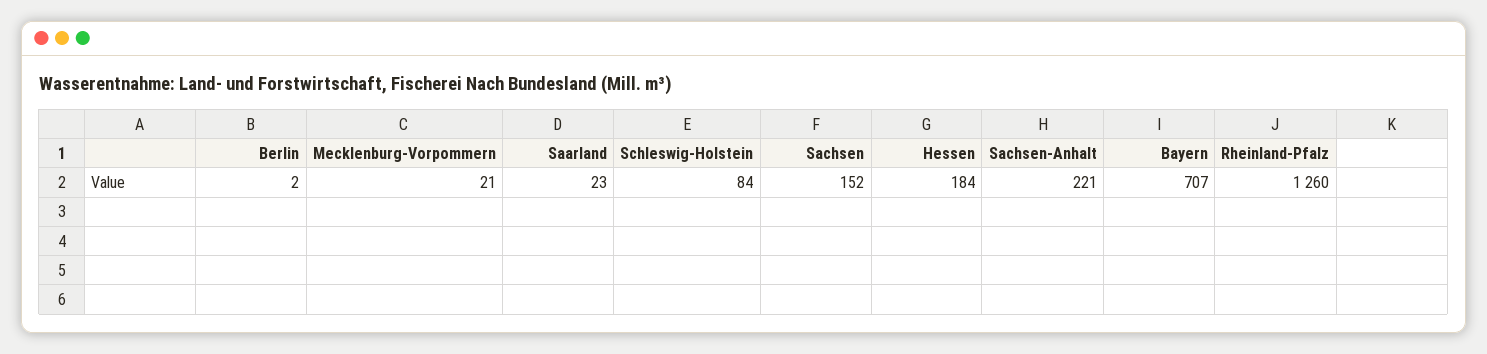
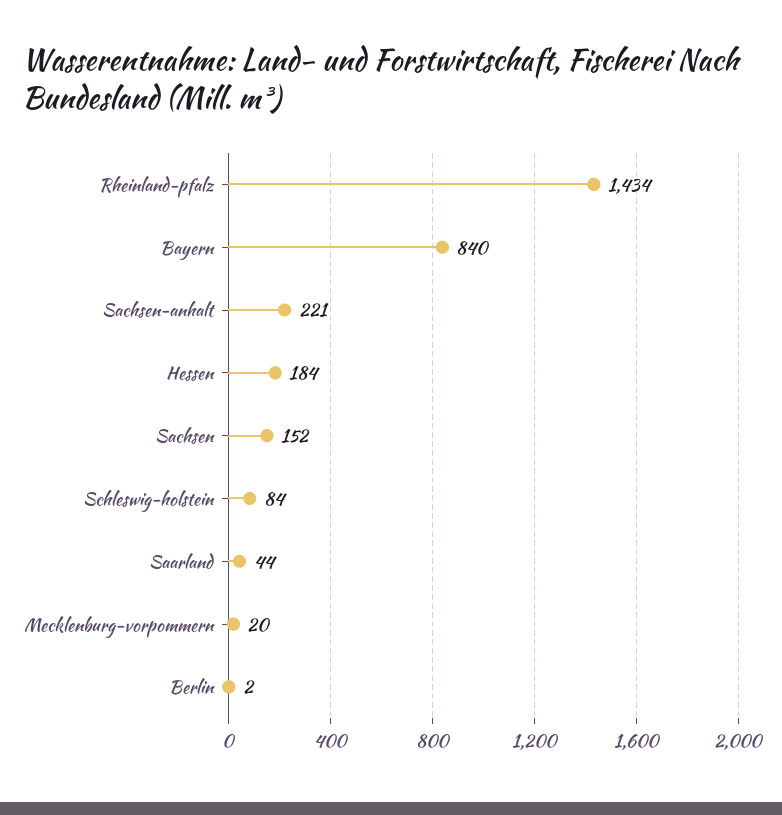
Mecklenburg-Vorpommern: 21 -> 20
Saarland: 23 -> 44
Bayern: 707 -> 840
Rheinland-Pfalz: 1260 -> 1434

